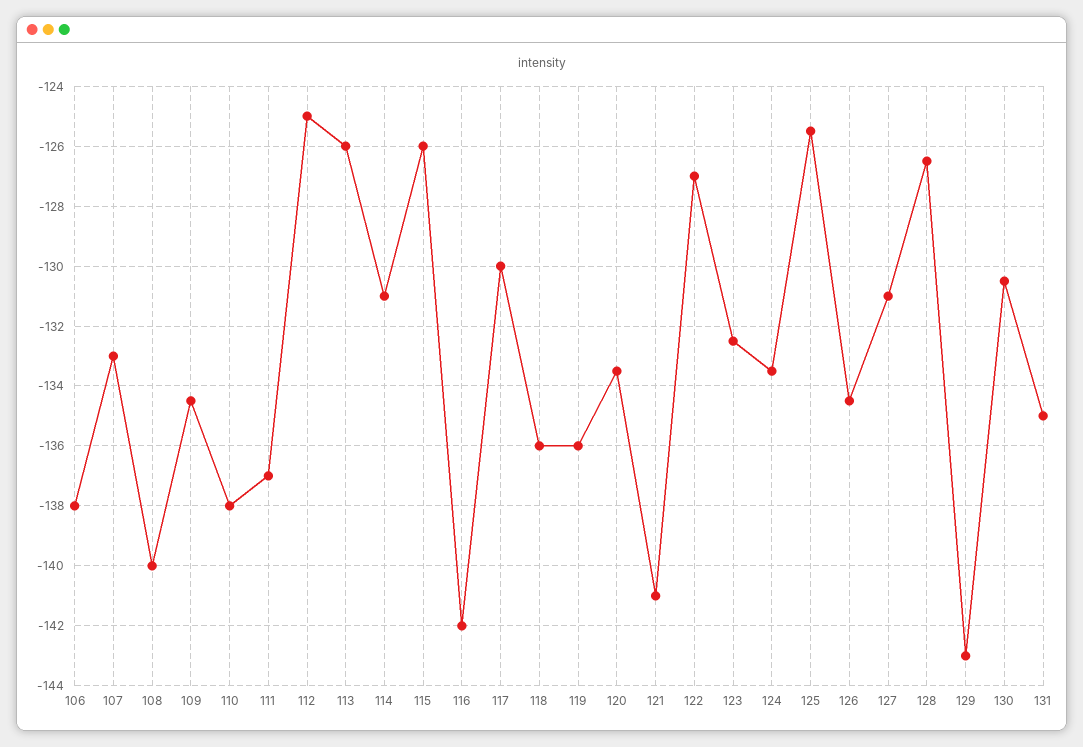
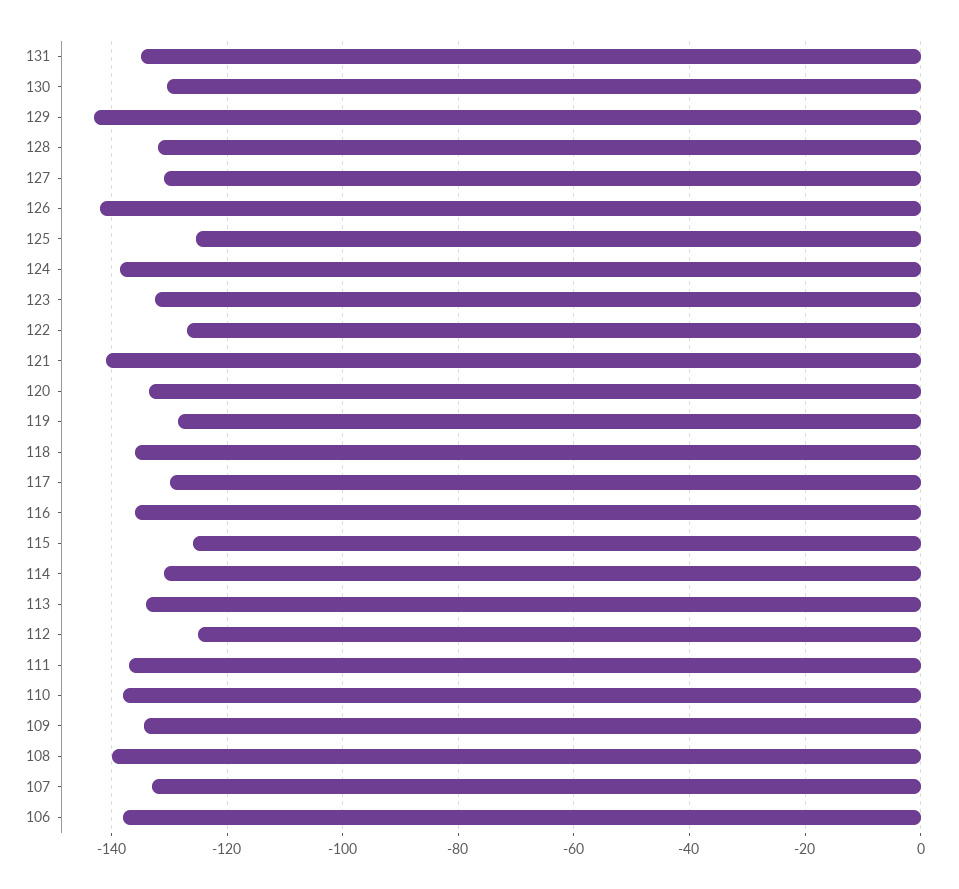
113: -126 -> -134
116: -142 -> -136
119: -136 -> -128
124: -133.5 -> -138
126: -134.5 -> -142
128: -126.5 -> -132

